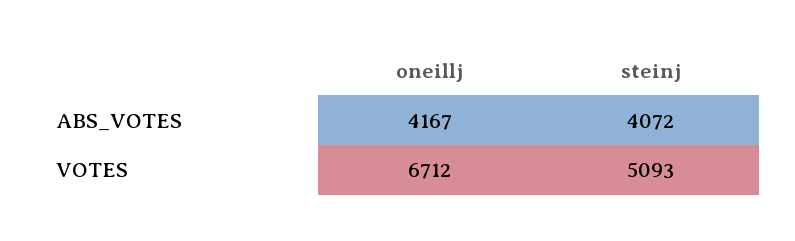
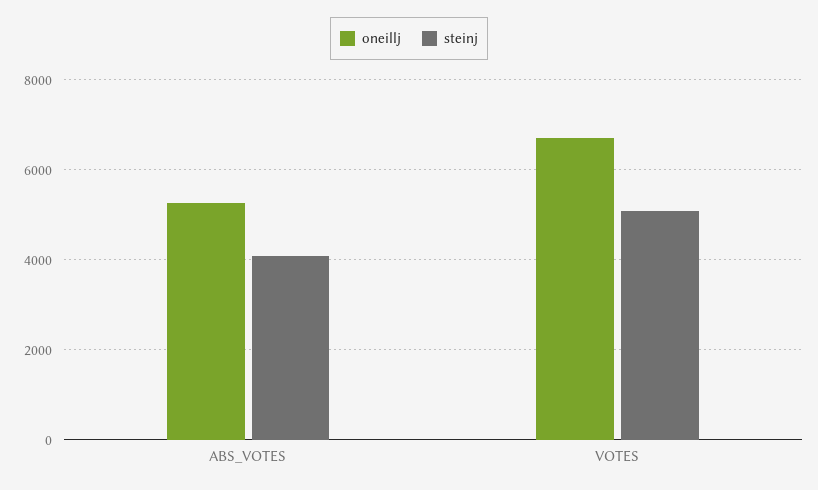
oneillj, ABS_VOTES: 4167 -> 5200

